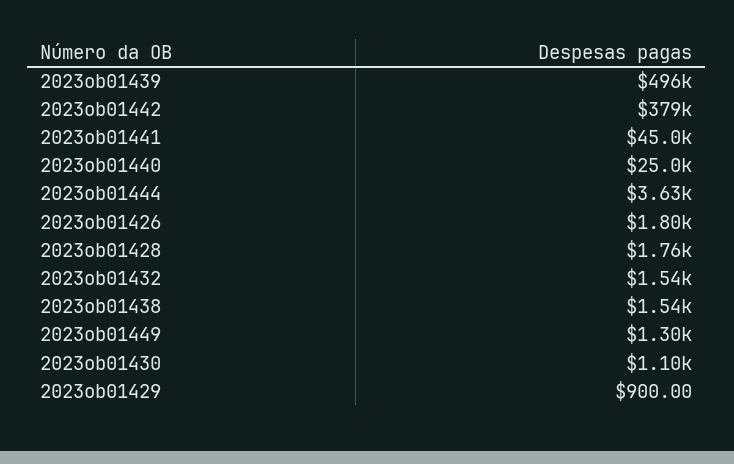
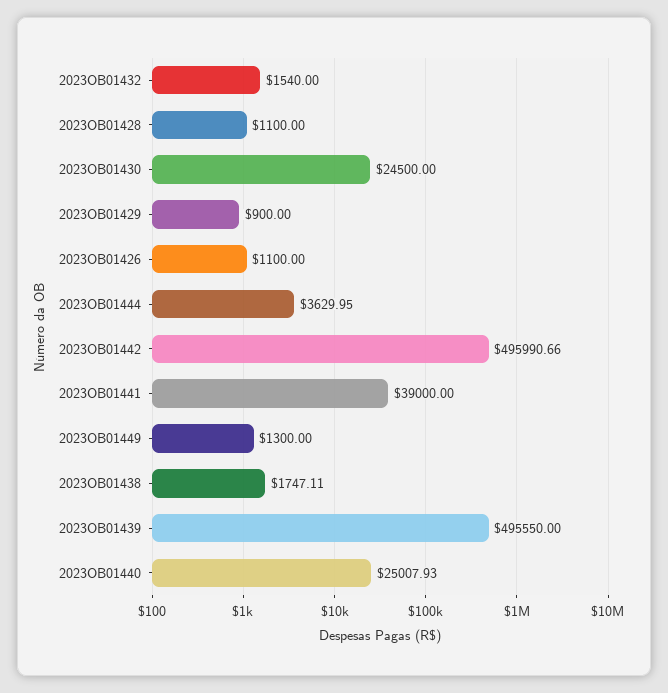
2023ob01442: 379000 -> 495990.66
2023ob01441: 45000 -> 39000
2023ob01426: 1800 -> 1100
2023ob01428: 1760 -> 1100
2023ob01438: 1540 -> 1747.11
2023ob01430: 1100 -> 24500

